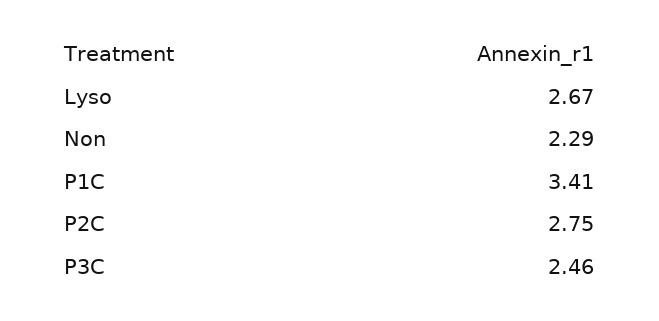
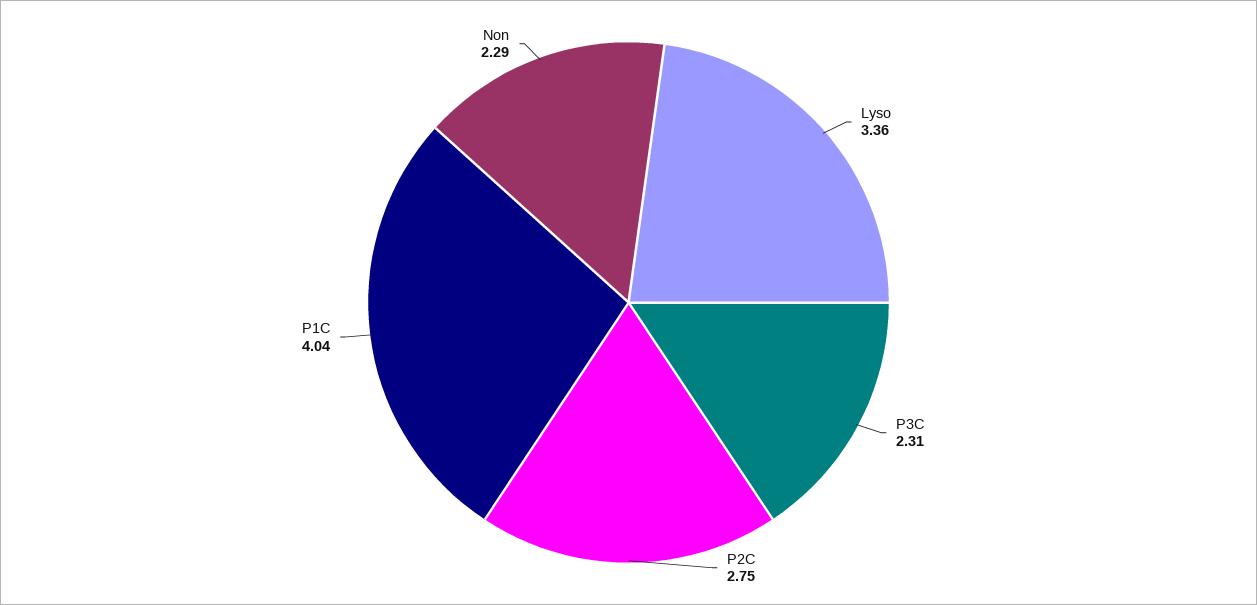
Lyso: 2.67 -> 3.36
P1C: 3.41 -> 4.04
P3C: 2.46 -> 2.31

